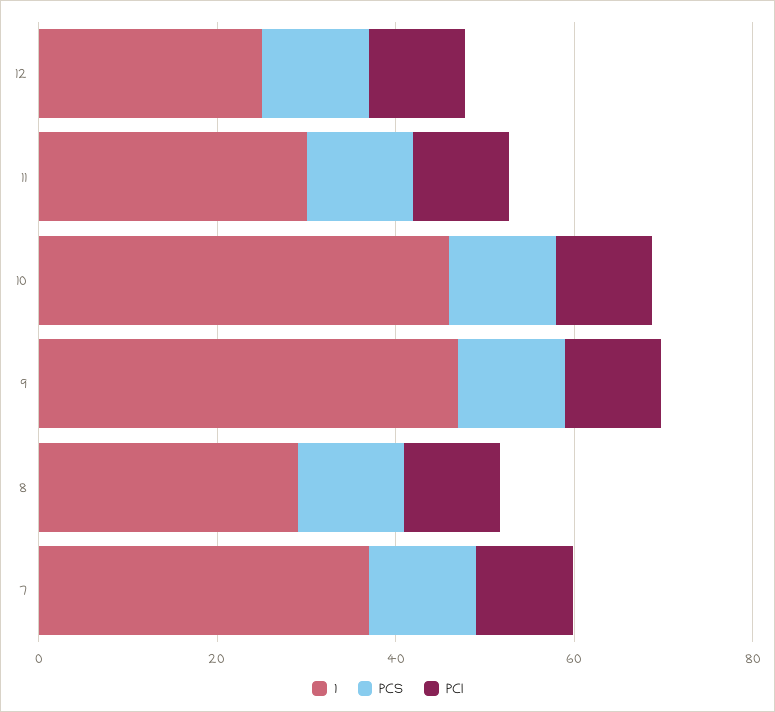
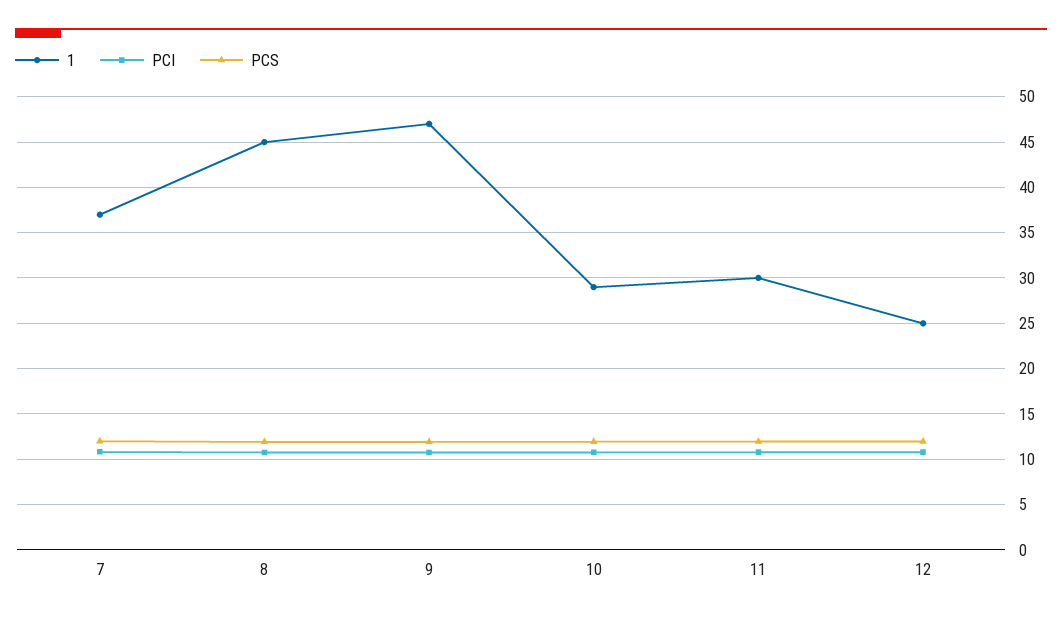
1, 10: 45 -> 29
1, 8: 30 -> 45

